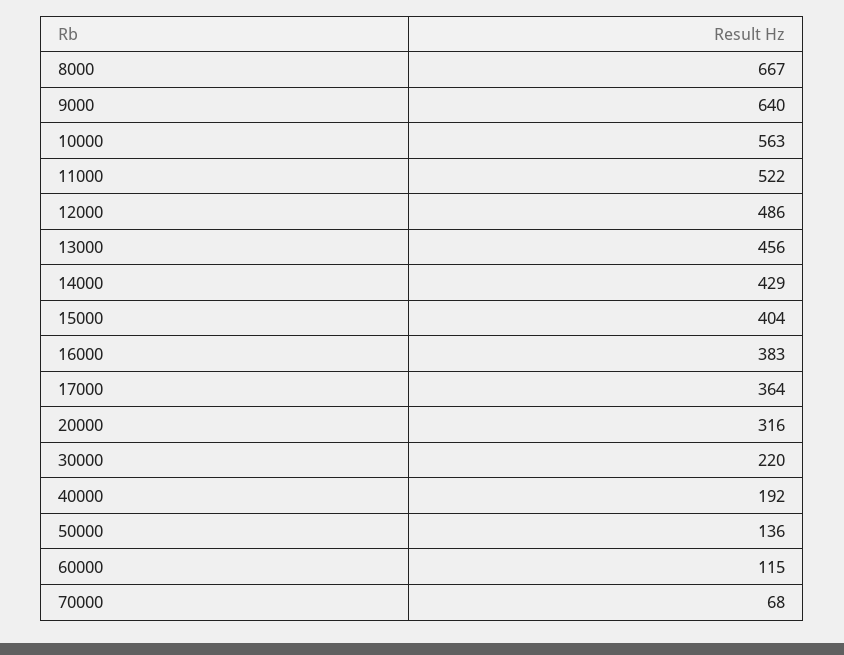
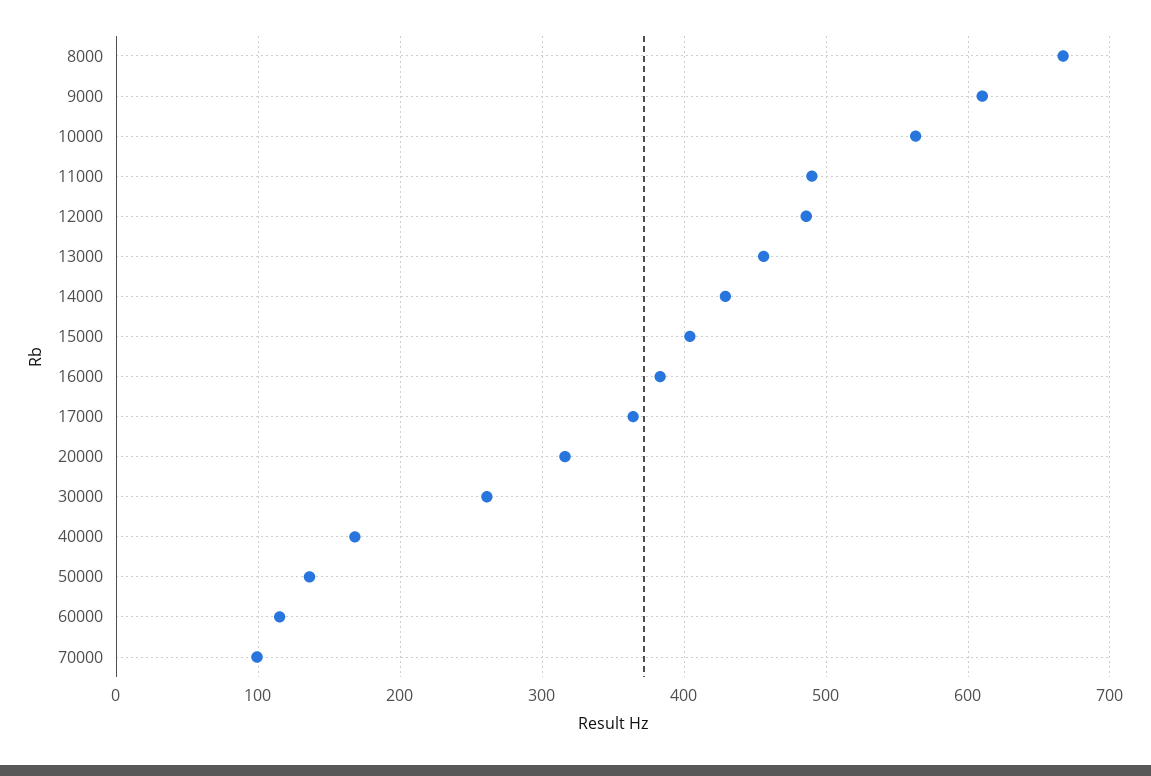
9000: 640 -> 610
11000: 522 -> 490
30000: 220 -> 260
40000: 192 -> 170
70000: 68 -> 100

